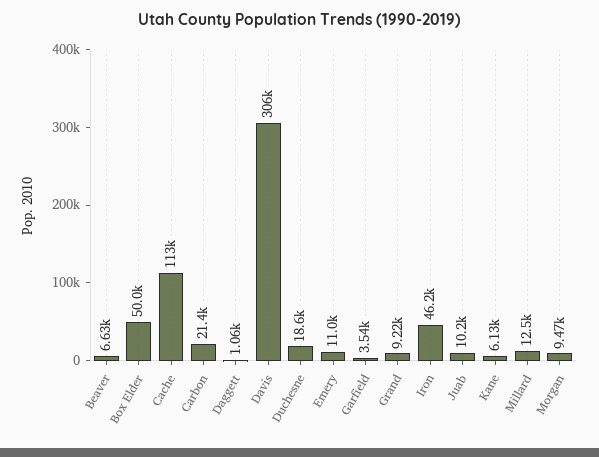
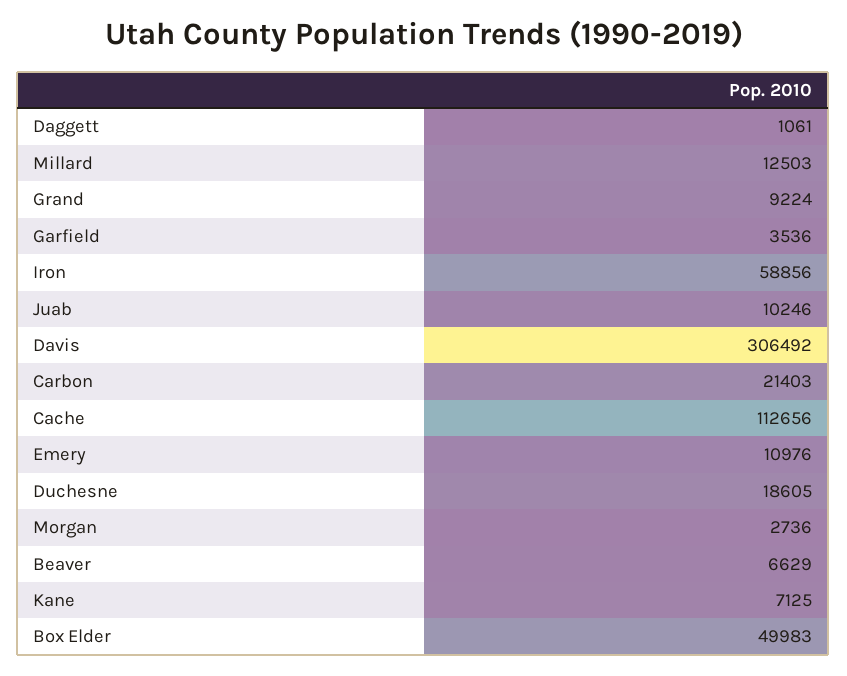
Iron: 46200 -> 58856
Kane: 6130 -> 7125
Morgan: 9470 -> 2736

